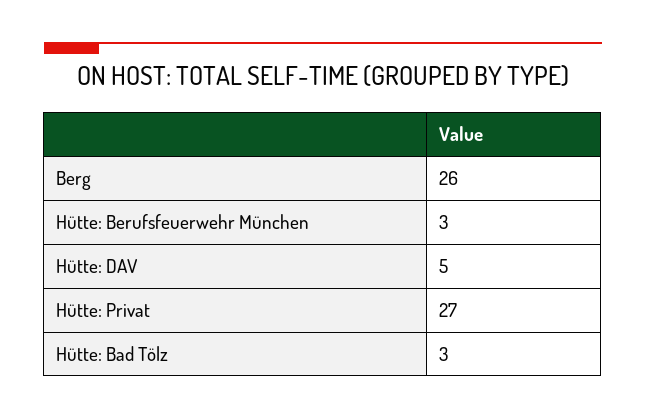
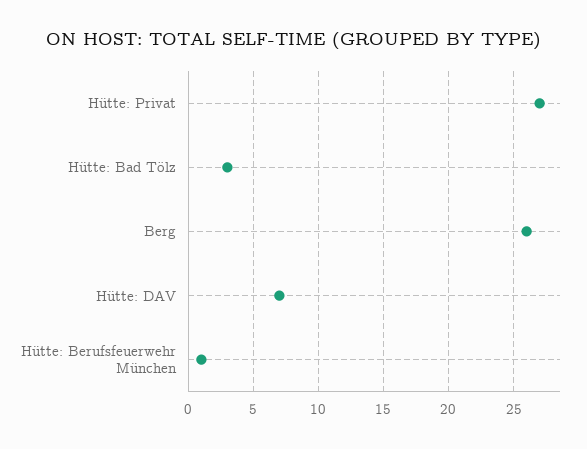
Hütte: Berufsfeuerwehr München: 3 -> 1
Hütte: DAV: 5 -> 7

